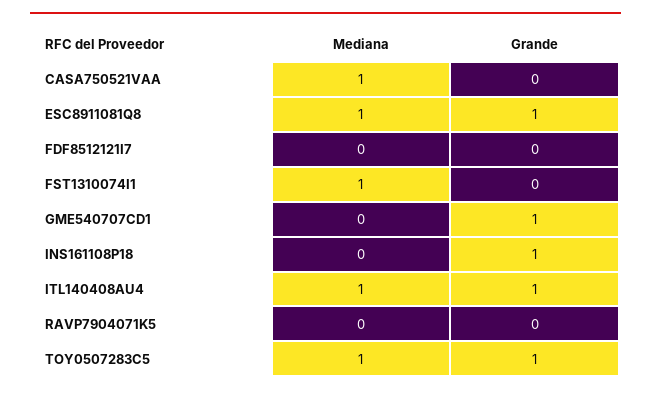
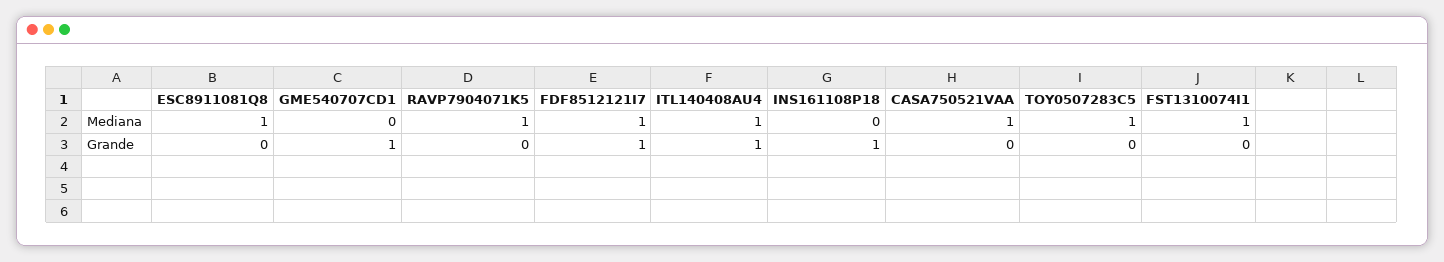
Grande, ESC8911081Q8: 1 -> 0
Mediana, FDF8512121I7: 0 -> 1
Grande, FDF8512121I7: 0 -> 1
Mediana, RAVP7904071K5: 0 -> 1
Grande, TOY0507283C5: 1 -> 0

